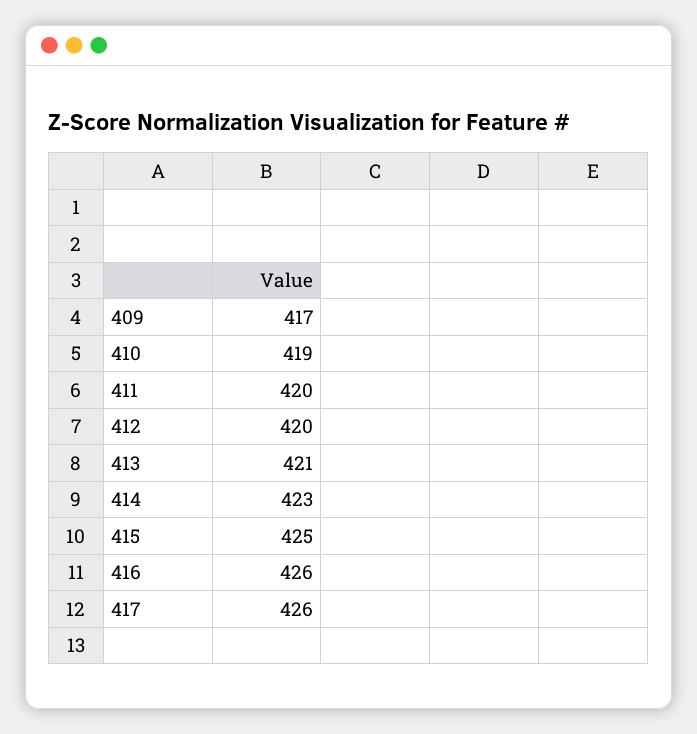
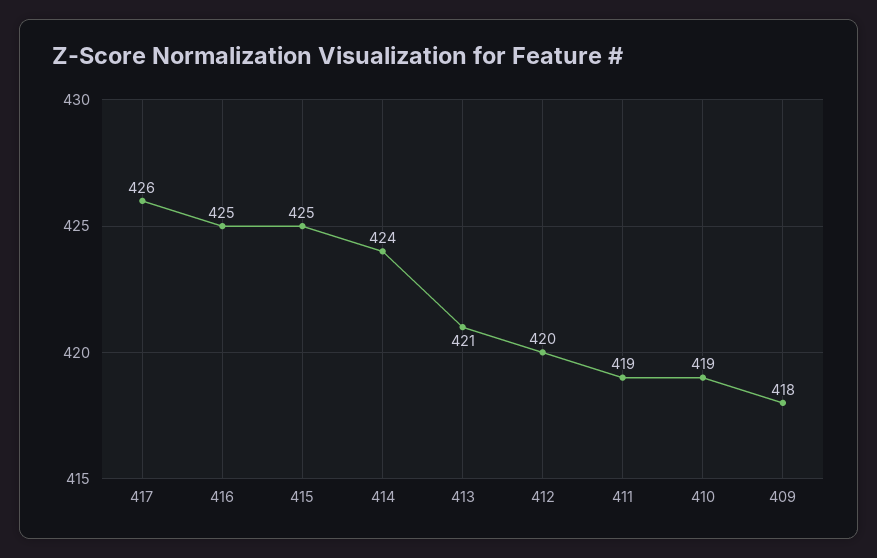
409: 417 -> 418
411: 420 -> 419
414: 423 -> 424
416: 426 -> 425

